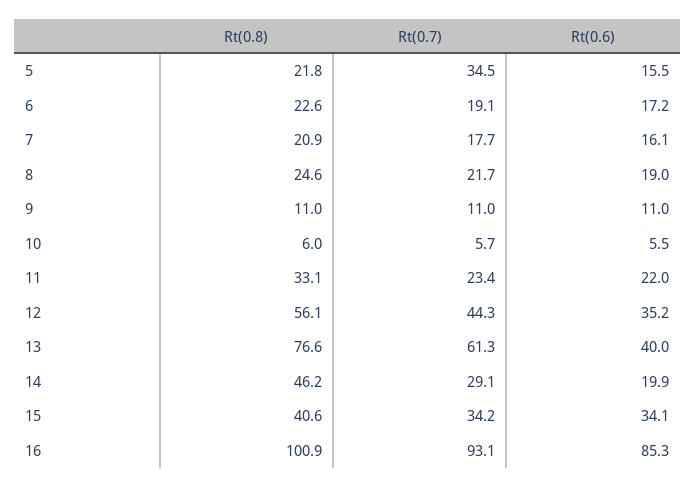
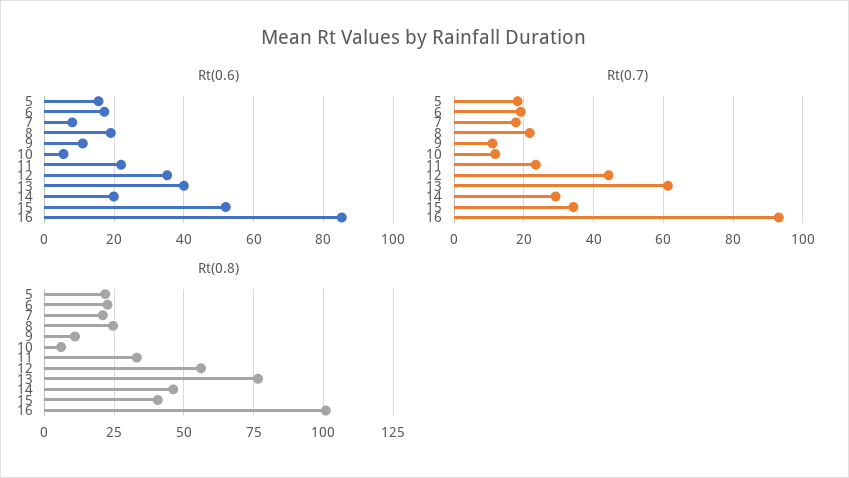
Rt(0.7), 5: 34.5 -> 18
Rt(0.6), 7: 16.1 -> 8
Rt(0.7), 10: 5.7 -> 12
Rt(0.6), 15: 34.1 -> 52

